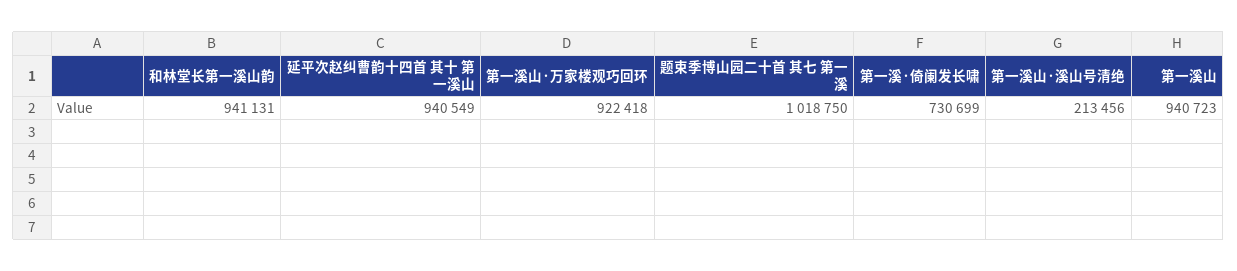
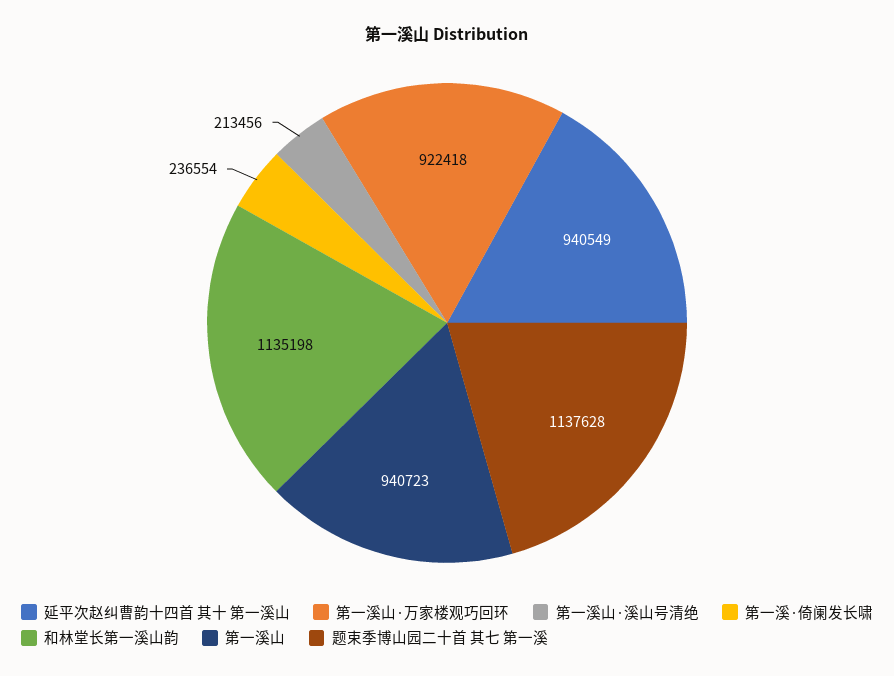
和林堂长第一溪山韵: 941131 -> 1135198
题束季博山园二十首 其七 第一溪: 1018750 -> 1137628
第一溪·倚阑发长啸: 730699 -> 236554

